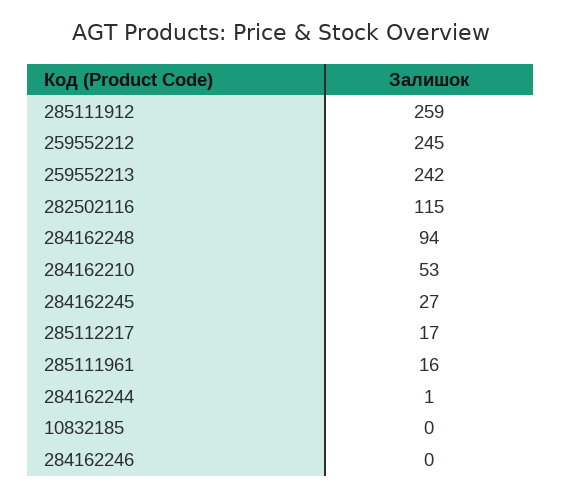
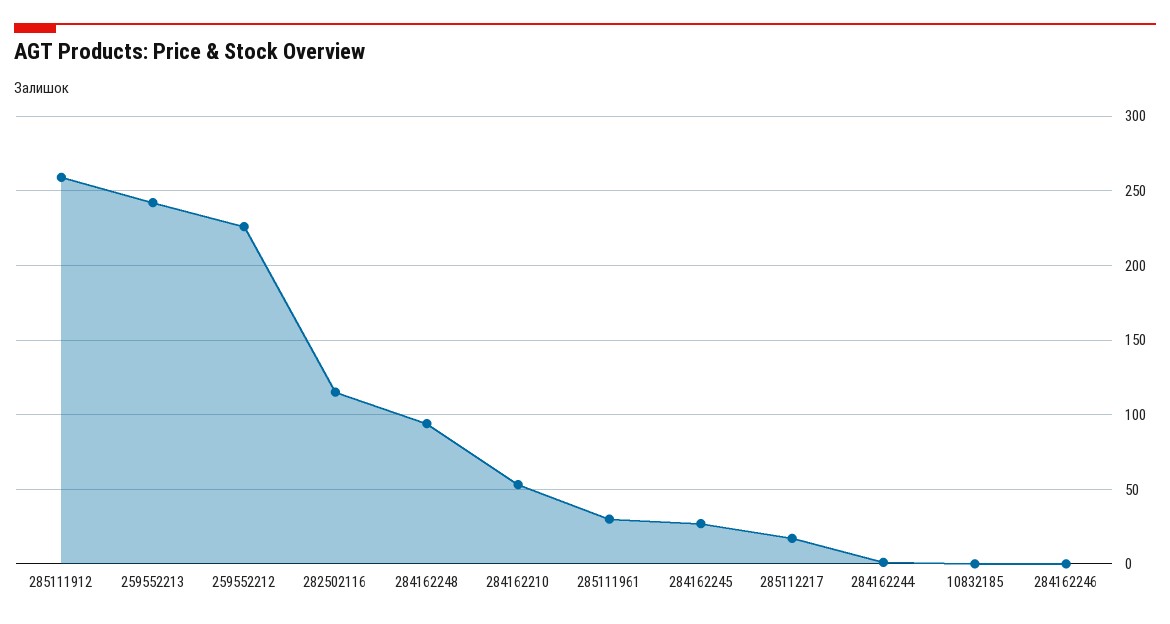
259552212: 245 -> 225
285111961: 16 -> 30

